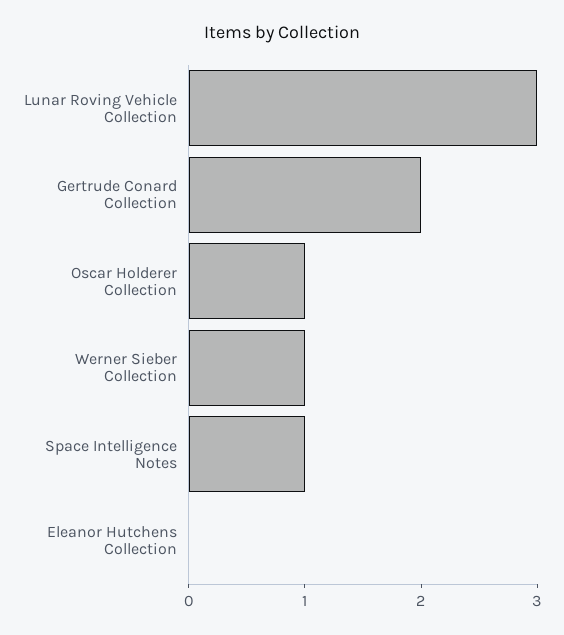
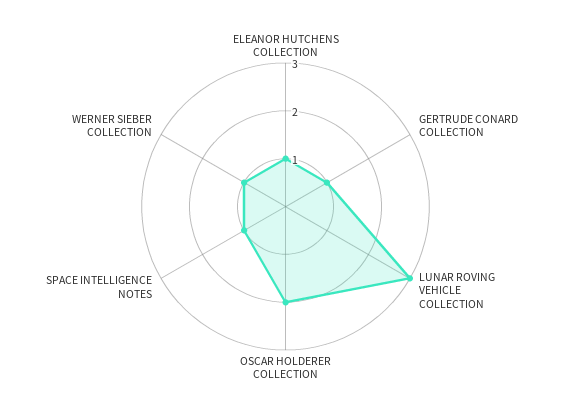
Gertrude Conard Collection: 2 -> 1
Oscar Holderer Collection: 1 -> 2
Eleanor Hutchens Collection: 0 -> 1

